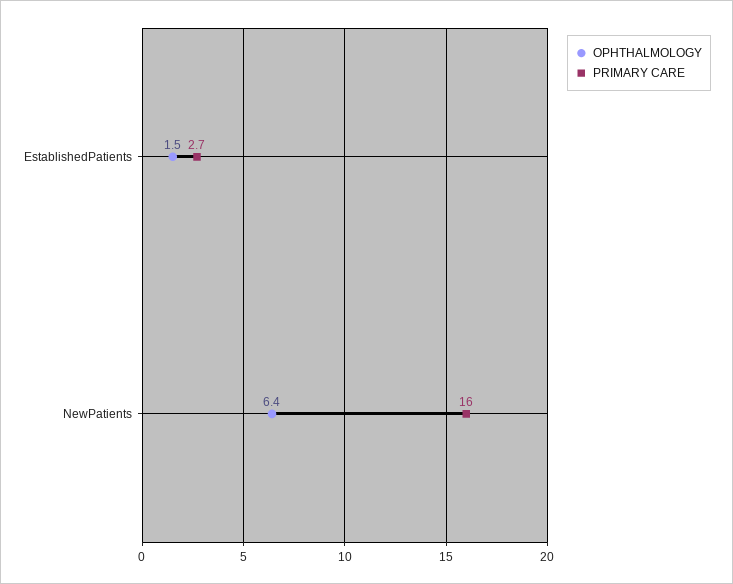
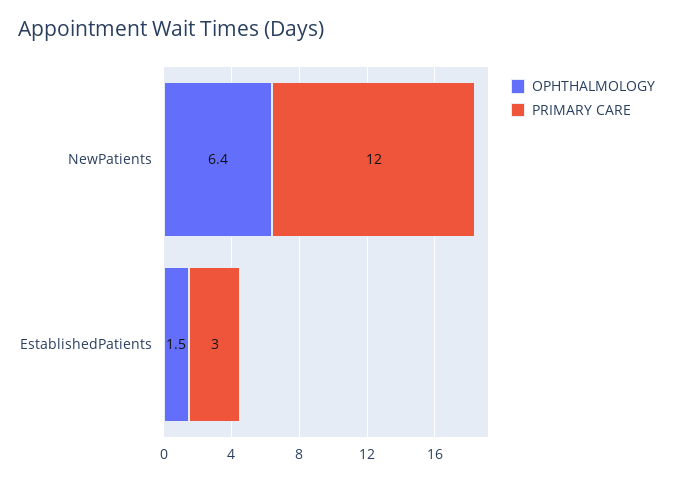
PRIMARY CARE, EstablishedPatients: 2.7 -> 3
PRIMARY CARE, NewPatients: 16 -> 12

